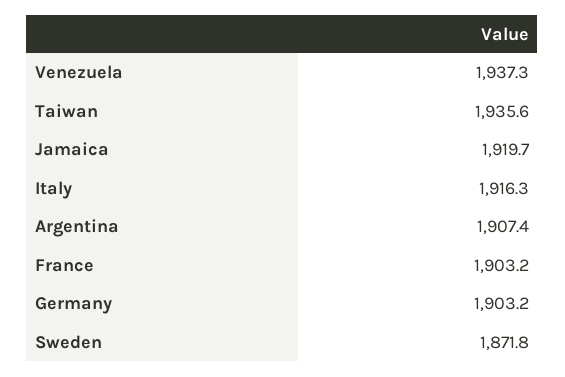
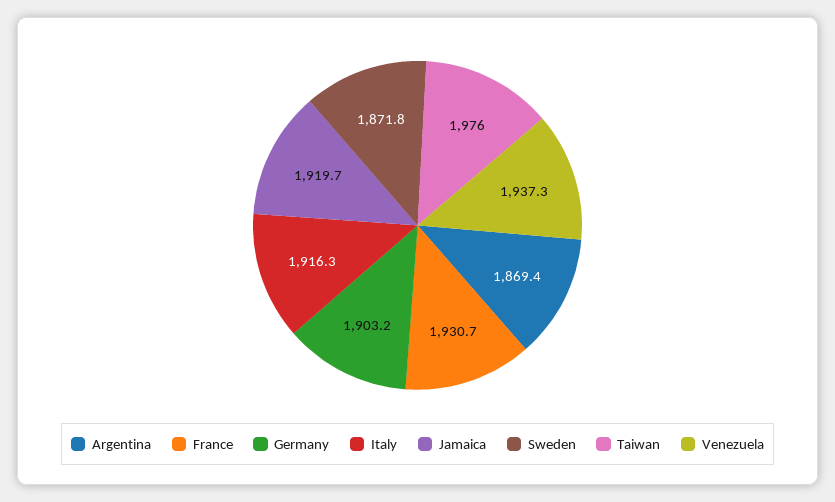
Taiwan: 1935.6 -> 1976
Argentina: 1907.4 -> 1869.4
France: 1903.2 -> 1930.7

